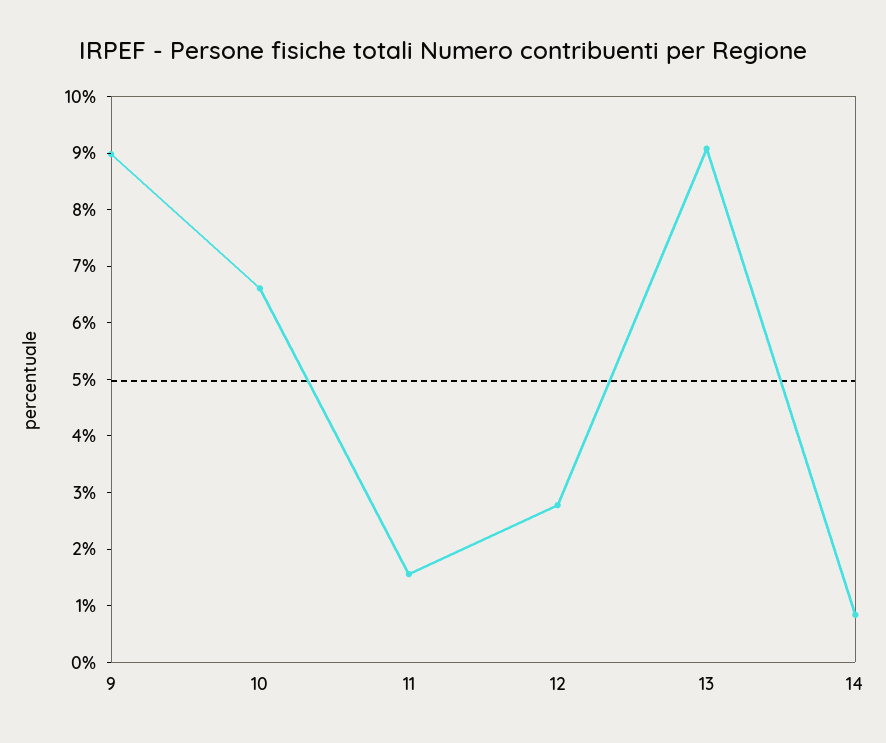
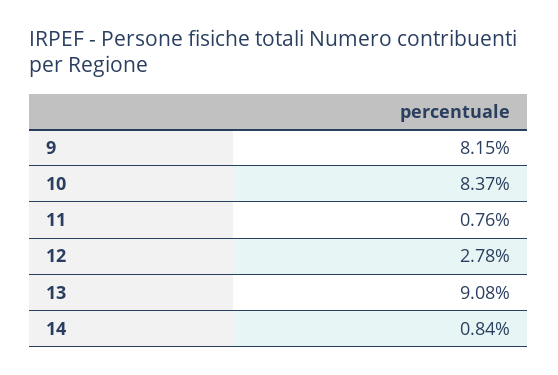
9: 9 -> 8.15
10: 6.6 -> 8.37
11: 1.6 -> 0.76

